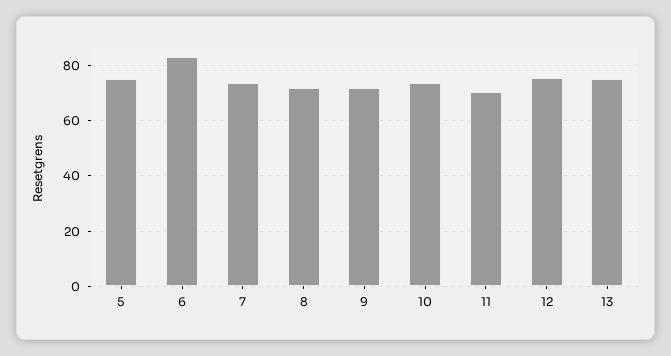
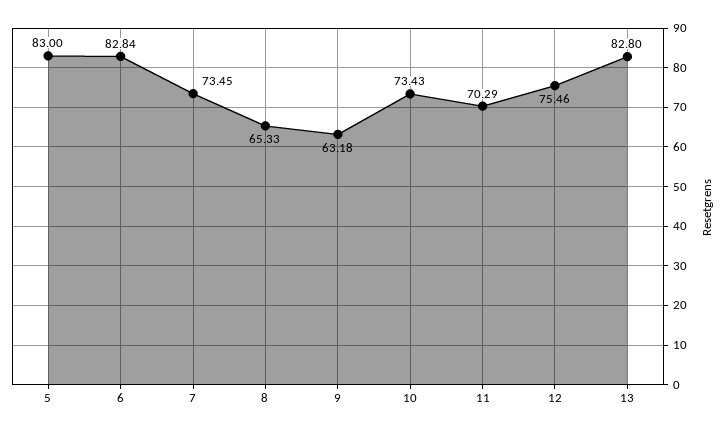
5: 75 -> 83
8: 72.5 -> 65.33
9: 72.5 -> 63.18
13: 75 -> 82.8

